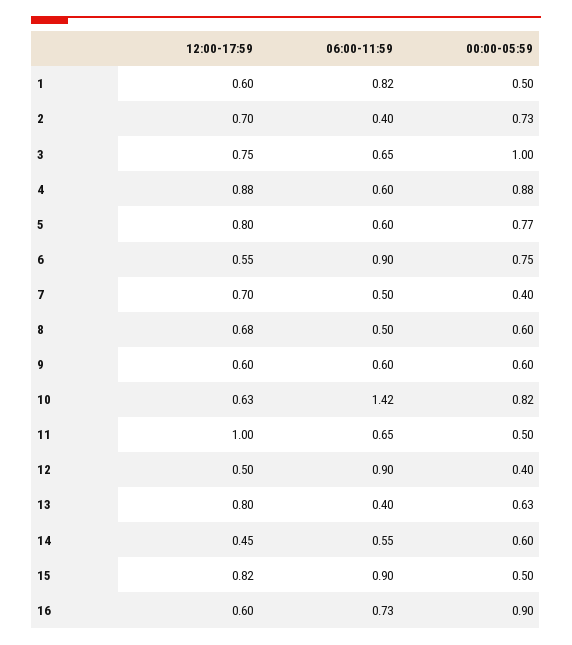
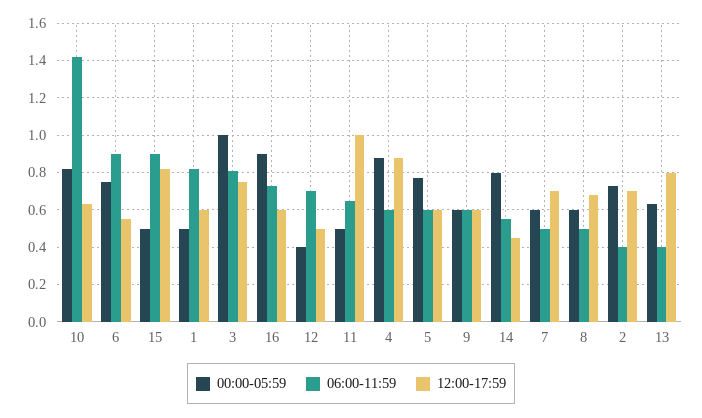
06:00-11:59, 3: 0.65 -> 0.8
12:00-17:59, 5: 0.8 -> 0.6
00:00-05:59, 7: 0.4 -> 0.6
06:00-11:59, 12: 0.9 -> 0.7
00:00-05:59, 14: 0.6 -> 0.8

